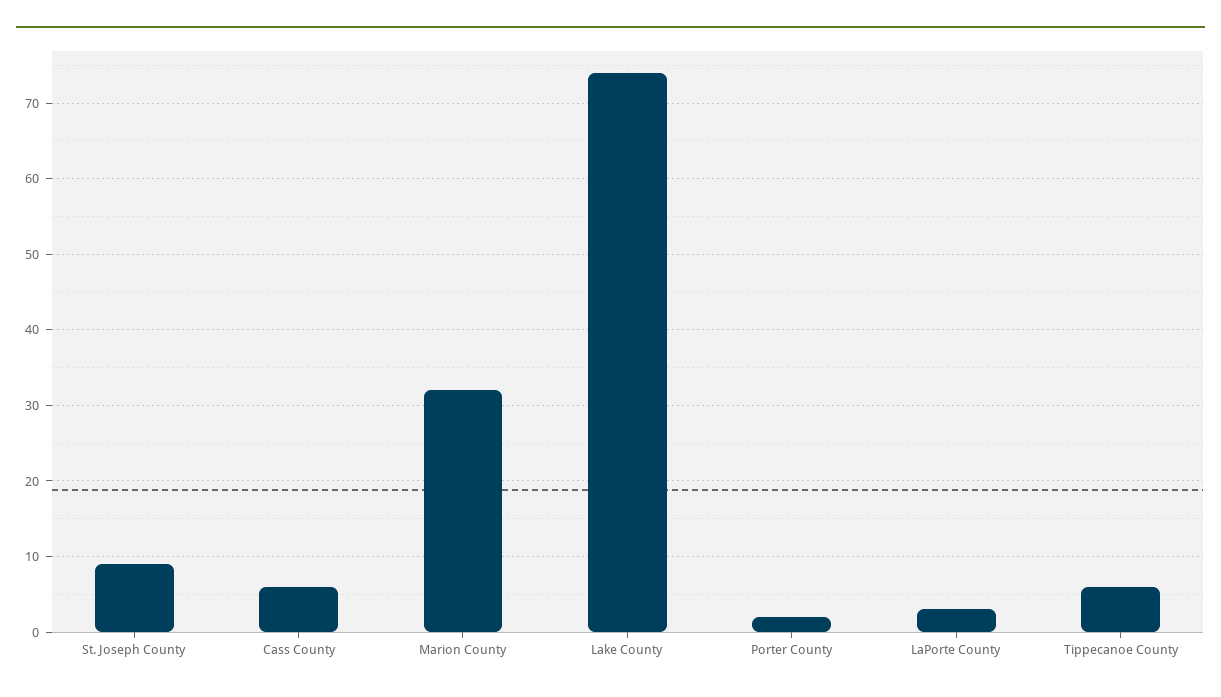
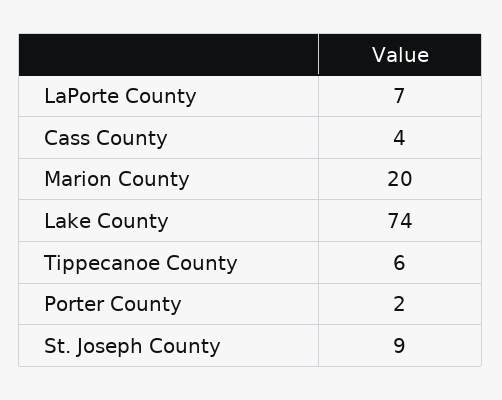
Cass County: 6 -> 4
Marion County: 32 -> 20
LaPorte County: 3 -> 7

